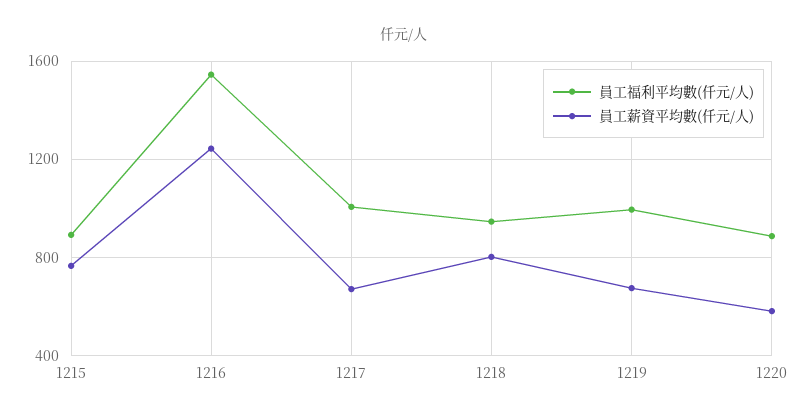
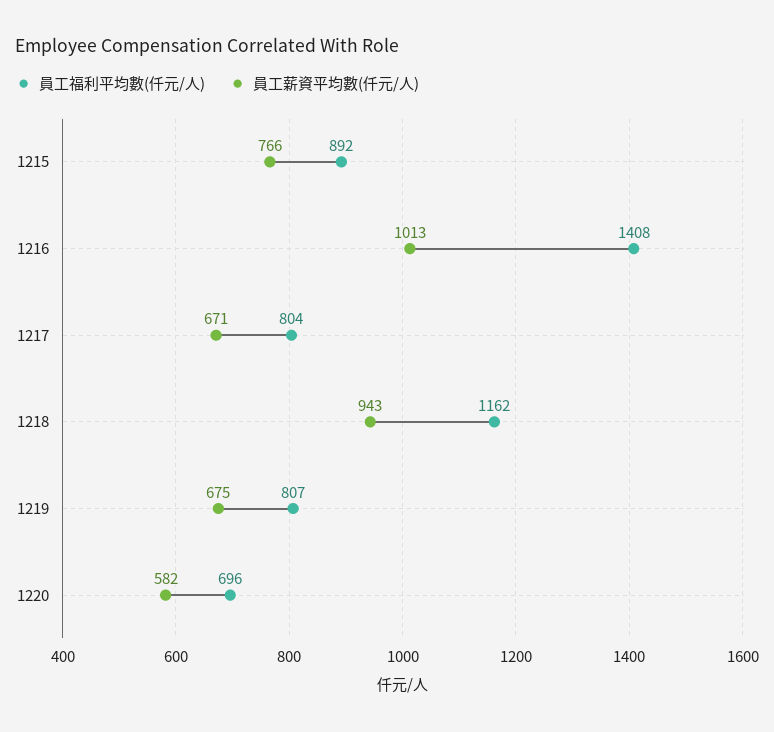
員工福利平均數(仟元/人), 1216: 1550 -> 1408
員工薪資平均數(仟元/人), 1216: 1250 -> 1013
員工福利平均數(仟元/人), 1217: 1000 -> 804
員工福利平均數(仟元/人), 1218: 950 -> 1162
員工薪資平均數(仟元/人), 1218: 800 -> 943
員工福利平均數(仟元/人), 1219: 1000 -> 807
員工福利平均數(仟元/人), 1220: 900 -> 696

